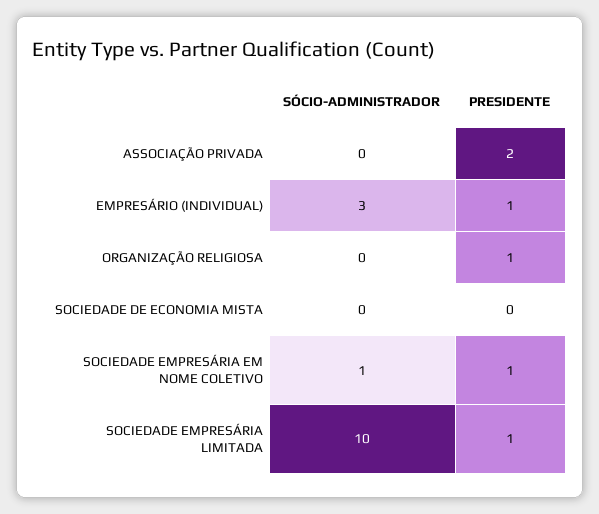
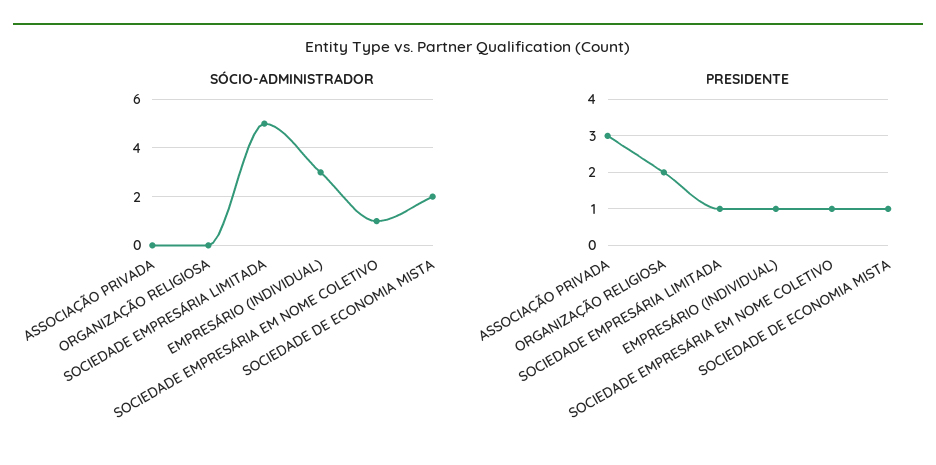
PRESIDENTE, ASSOCIAÇÃO PRIVADA: 2 -> 3
PRESIDENTE, ORGANIZAÇÃO RELIGIOSA: 1 -> 2
SÓCIO-ADMINISTRADOR, SOCIEDADE DE ECONOMIA MISTA: 0 -> 2
PRESIDENTE, SOCIEDADE DE ECONOMIA MISTA: 0 -> 1
SÓCIO-ADMINISTRADOR, SOCIEDADE EMPRESÁRIA LIMITADA: 10 -> 5

